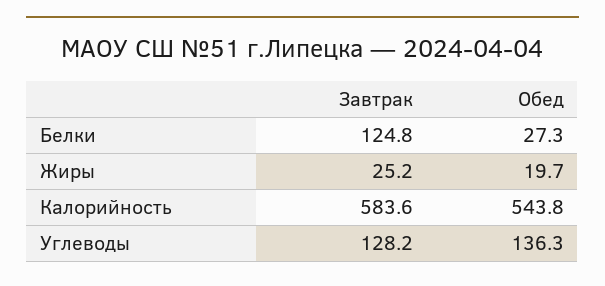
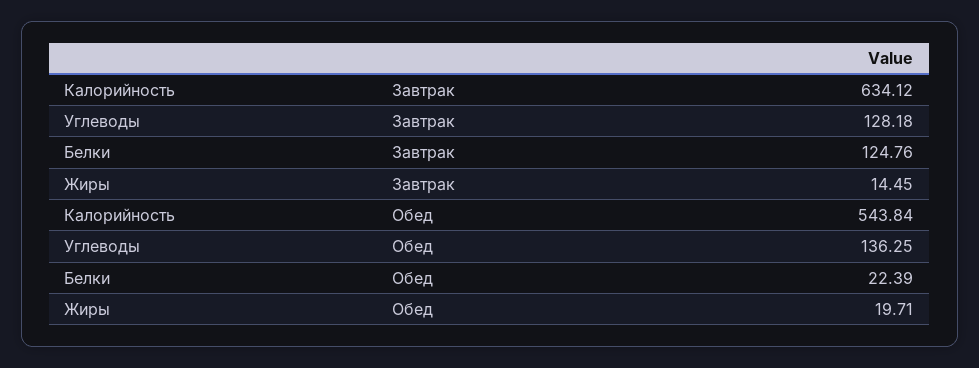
Обед, Белки: 27.3 -> 22.39
Завтрак, Жиры: 25.2 -> 14.45
Завтрак, Калорийность: 583.6 -> 634.12

